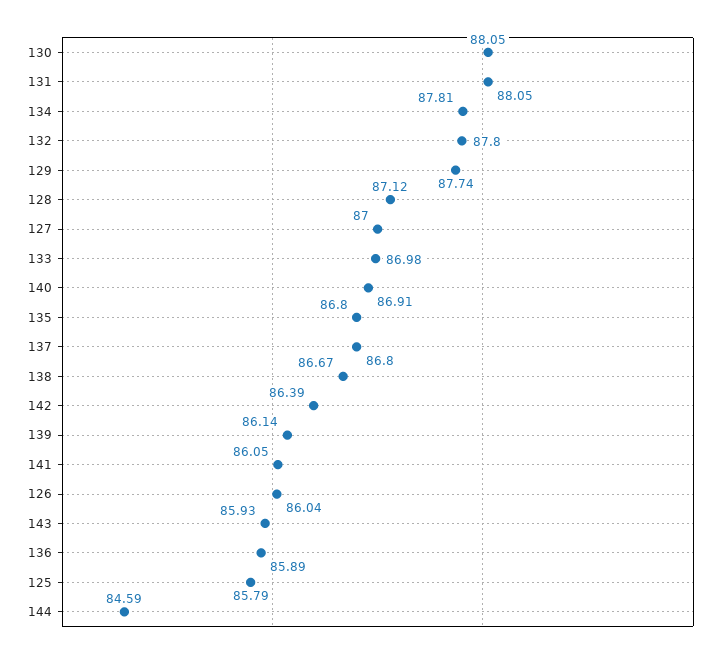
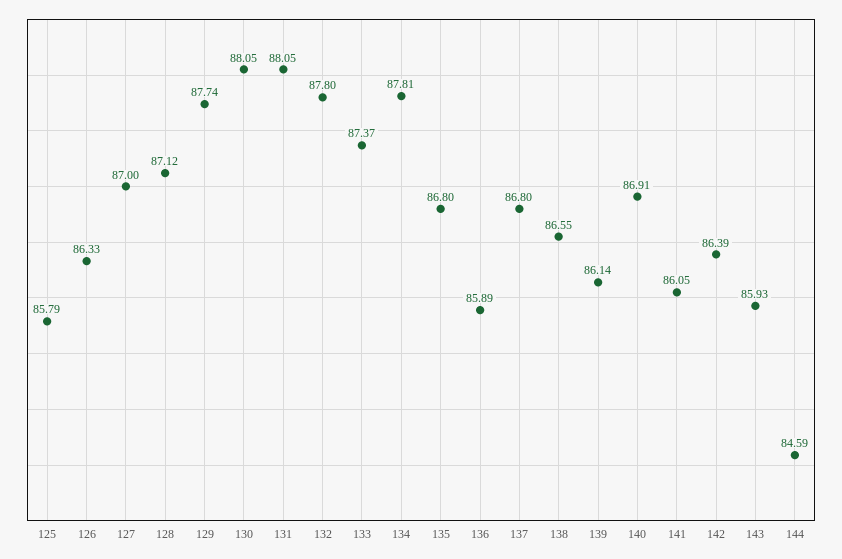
133: 86.98 -> 87.37
138: 86.67 -> 86.55
126: 86.04 -> 86.33

